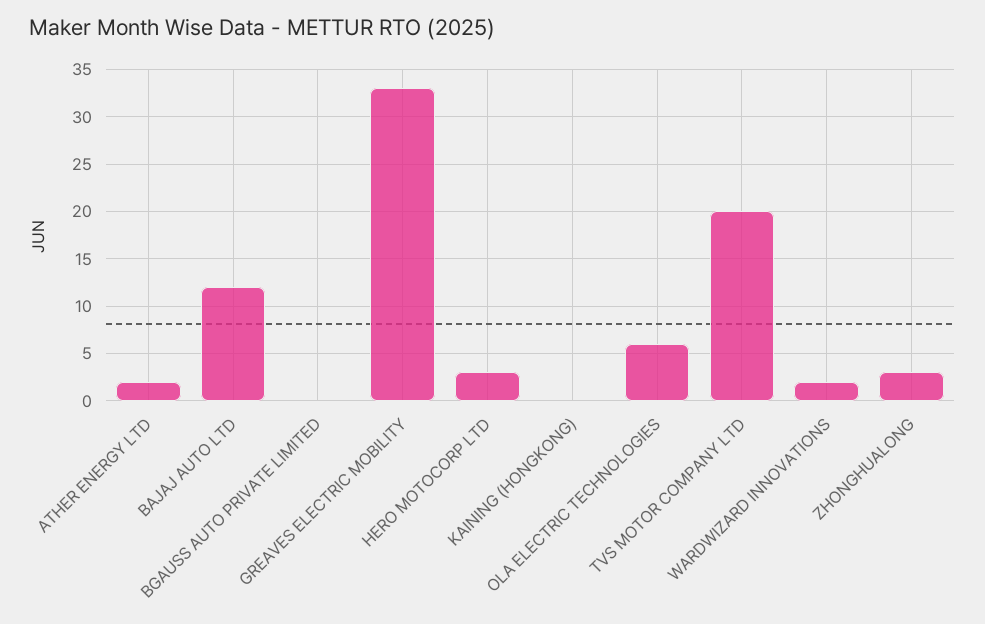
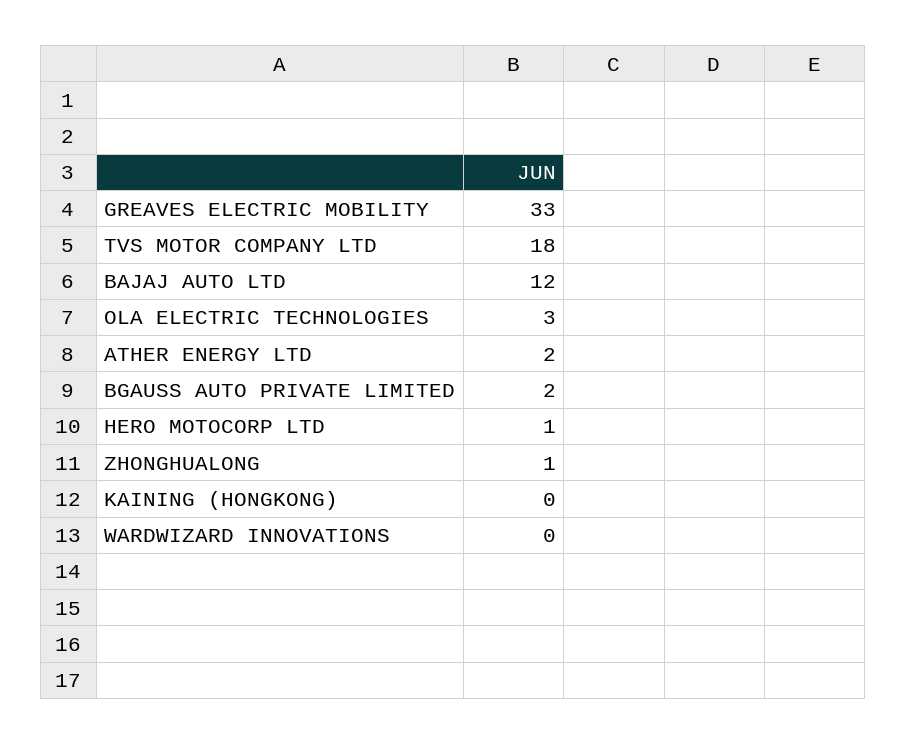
BGAUSS AUTO PRIVATE LIMITED: 0 -> 2
HERO MOTOCORP LTD: 3 -> 1
OLA ELECTRIC TECHNOLOGIES: 6 -> 3
TVS MOTOR COMPANY LTD: 20 -> 18
WARDWIZARD INNOVATIONS: 2 -> 0
ZHONGHUALONG: 3 -> 1

